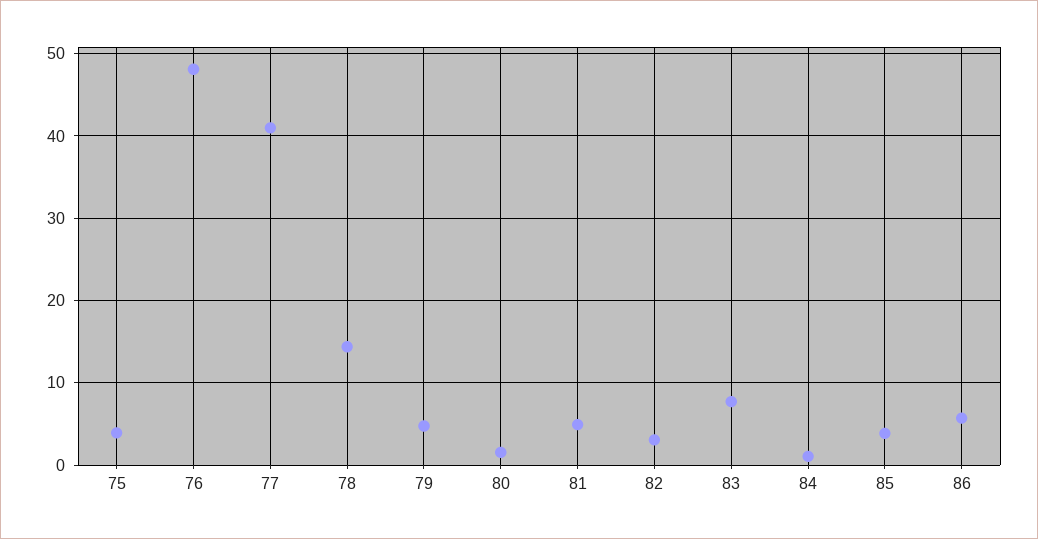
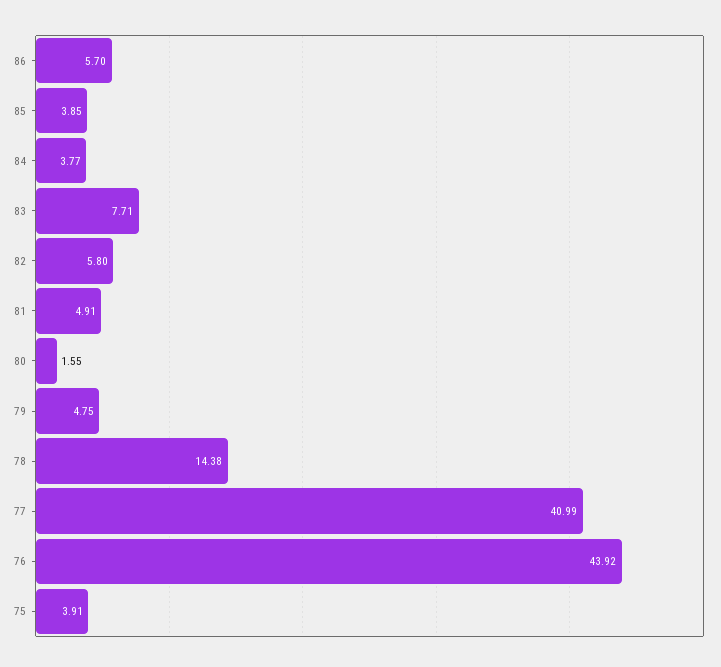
76: 48 -> 43.92
82: 3 -> 5.8
84: 1 -> 3.77

